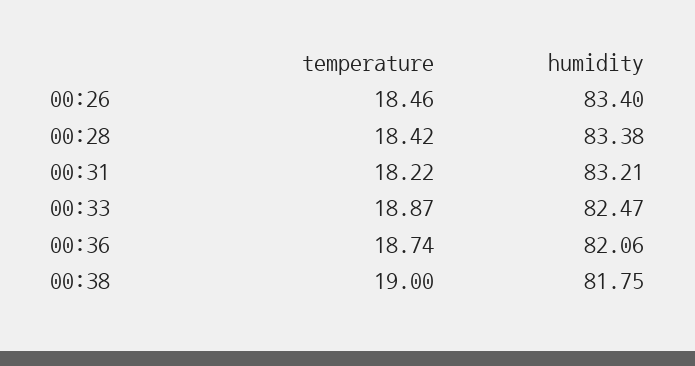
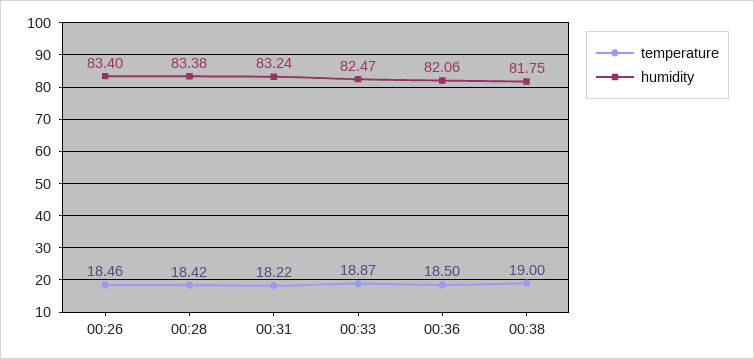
humidity, 00:31: 83.21 -> 83.24
temperature, 00:36: 18.74 -> 18.5

